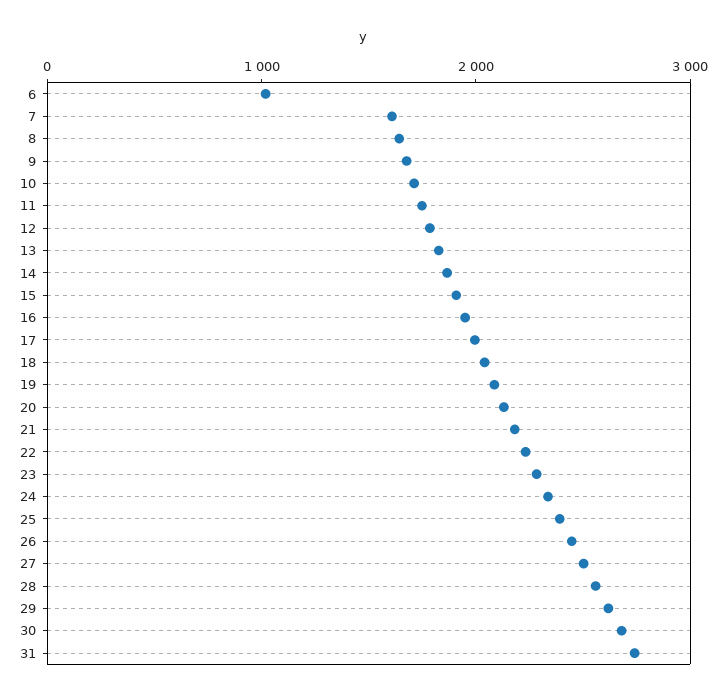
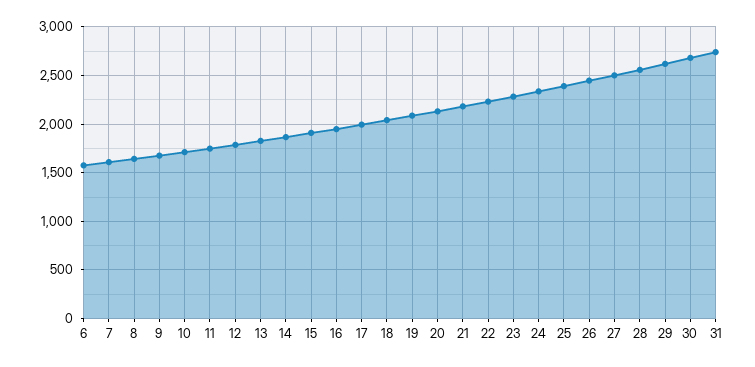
6: 1000 -> 1600

